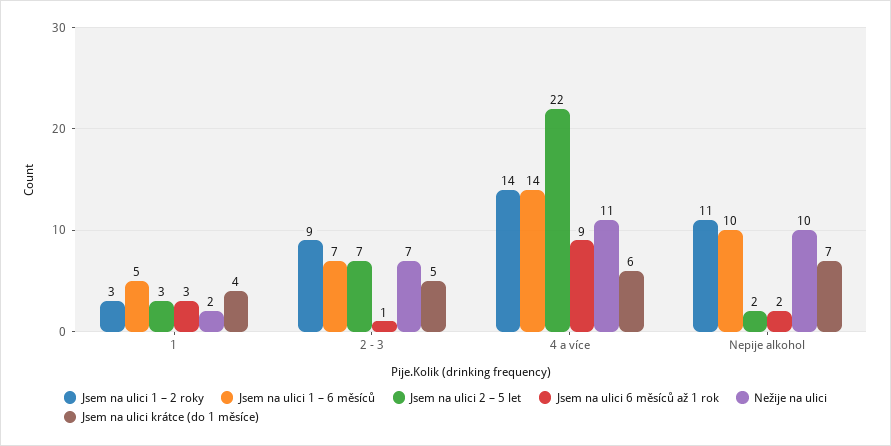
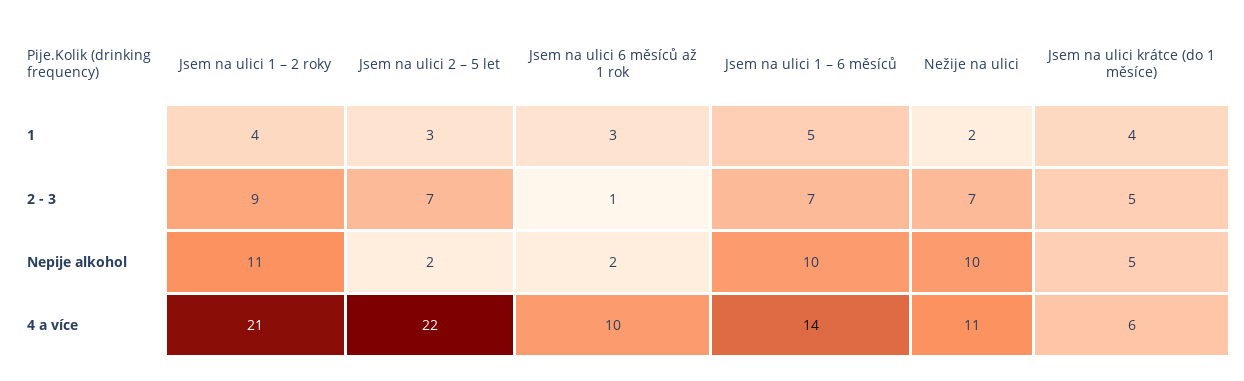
Jsem na ulici 1 – 2 roky, 1: 3 -> 4
Jsem na ulici 1 – 2 roky, 4 a více: 14 -> 21
Jsem na ulici 6 měsíců až 1 rok, 4 a více: 9 -> 10
Jsem na ulici krátce (do 1 měsíce), Nepije alkohol: 7 -> 5

